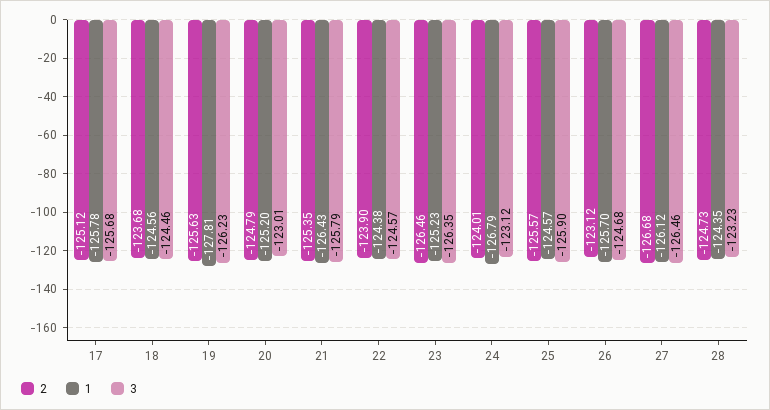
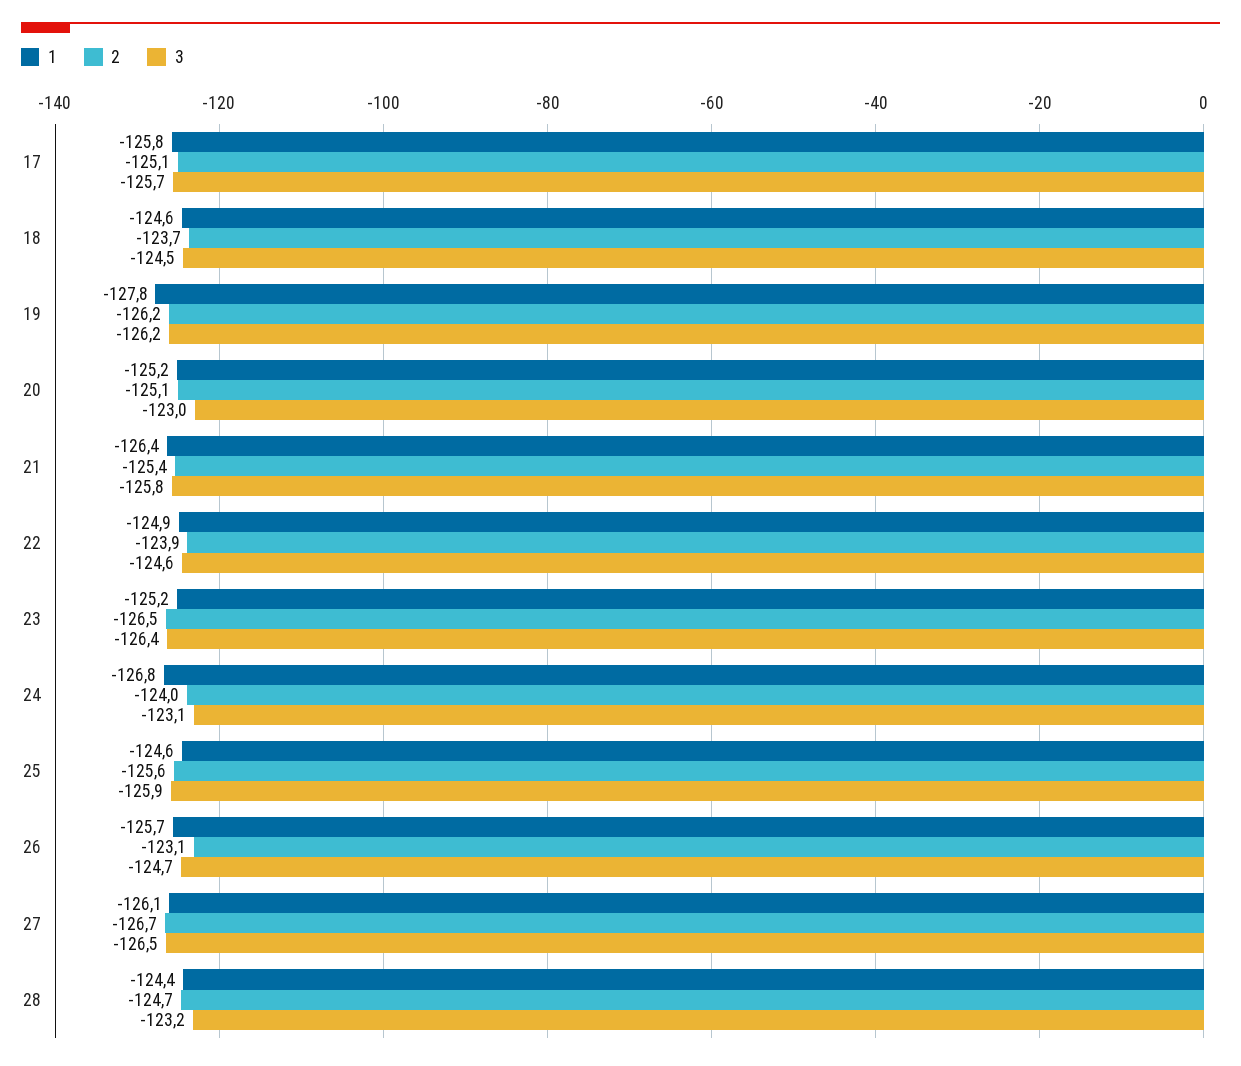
2, 19: -125.63 -> -126.2
2, 20: -124.79 -> -125.1
1, 22: -124.38 -> -124.9

